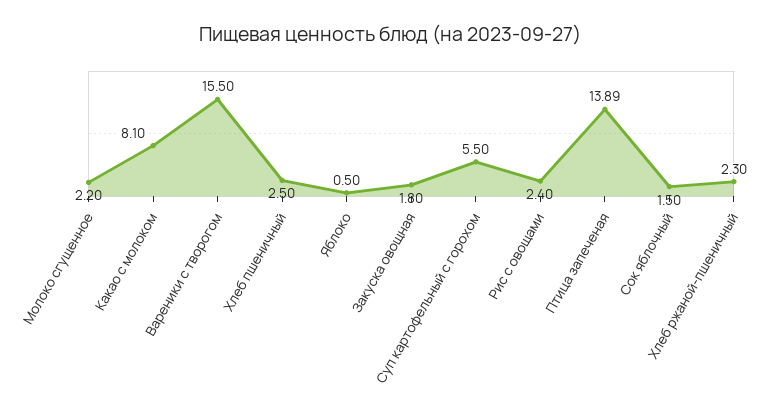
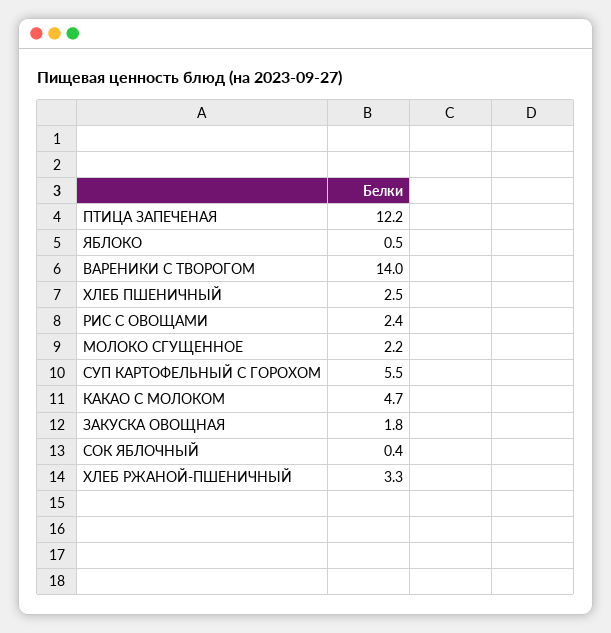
Какао с молоком: 8.1 -> 4.7
Вареники с творогом: 15.5 -> 14
Птица запеченая: 13.89 -> 12.2
Сок яблочный: 1.5 -> 0.4
Хлеб ржаной-пшеничный: 2.3 -> 3.3

